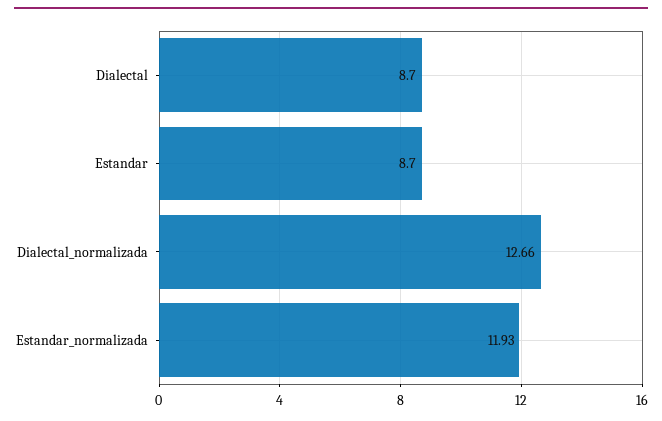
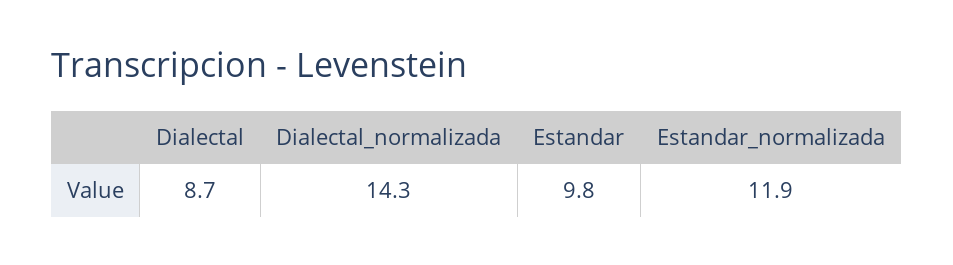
Estandar: 8.7 -> 9.8
Dialectal_normalizada: 12.66 -> 14.3

